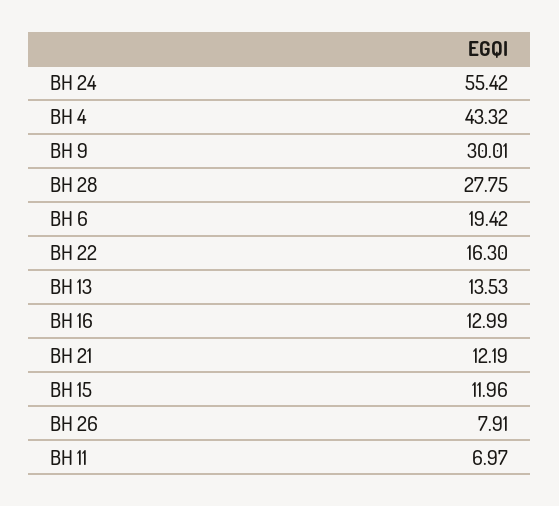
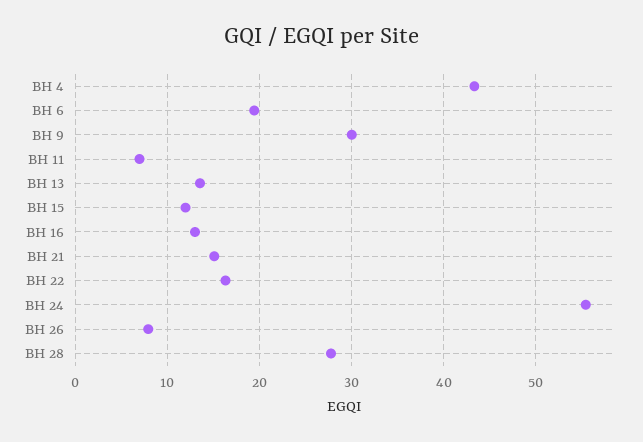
BH 21: 12.19 -> 15

